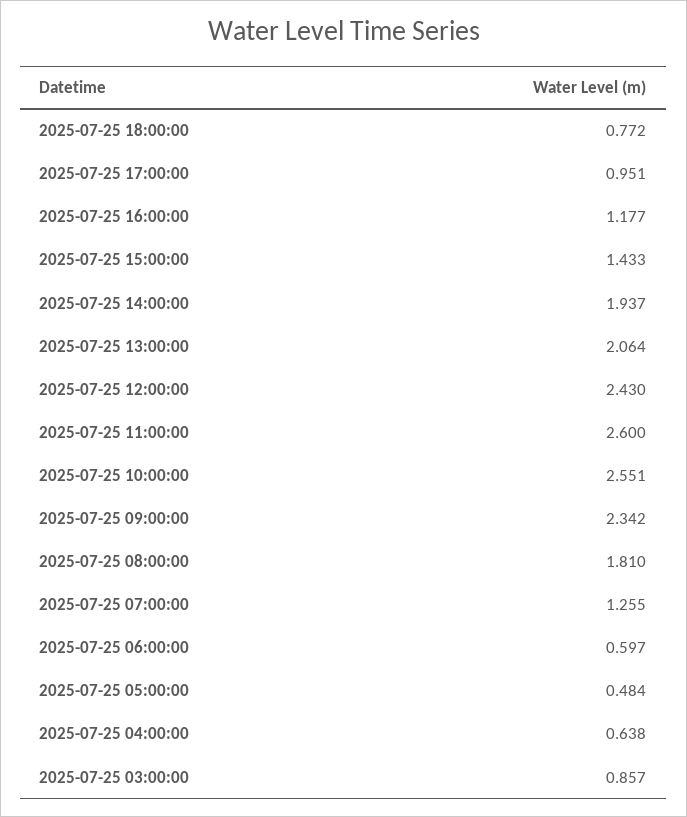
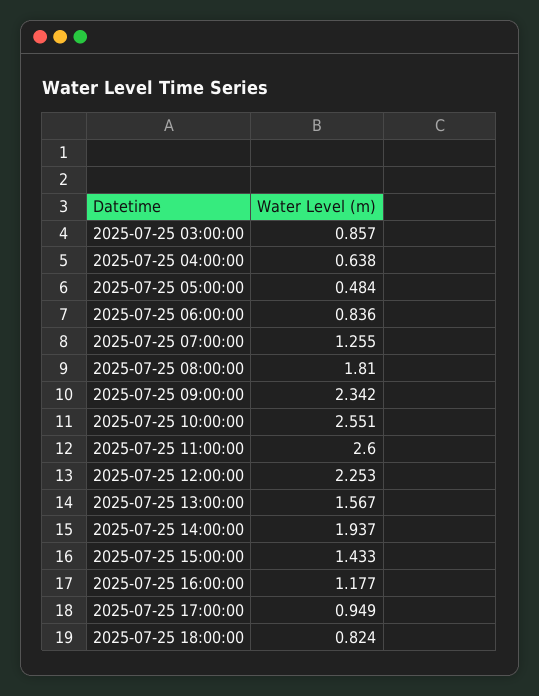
2025-07-25 18:00:00: 0.772 -> 0.824
2025-07-25 17:00:00: 0.951 -> 0.949
2025-07-25 13:00:00: 2.064 -> 1.567
2025-07-25 12:00:00: 2.43 -> 2.253
2025-07-25 06:00:00: 0.597 -> 0.836

